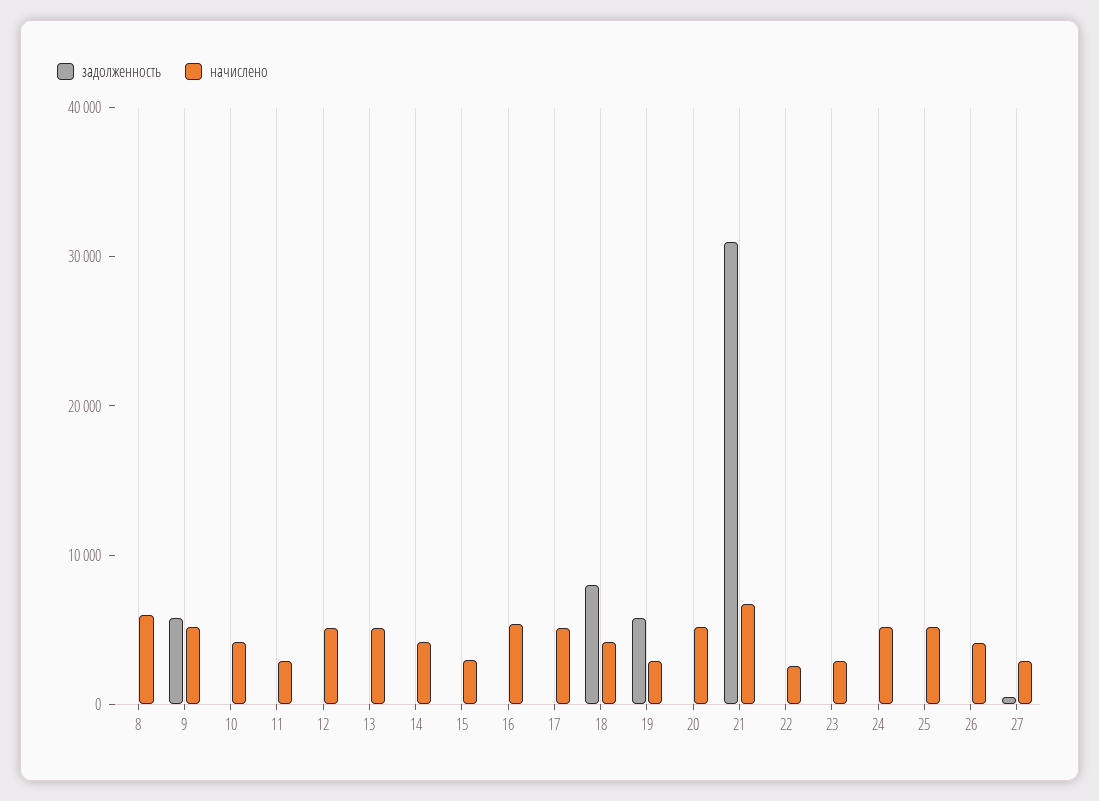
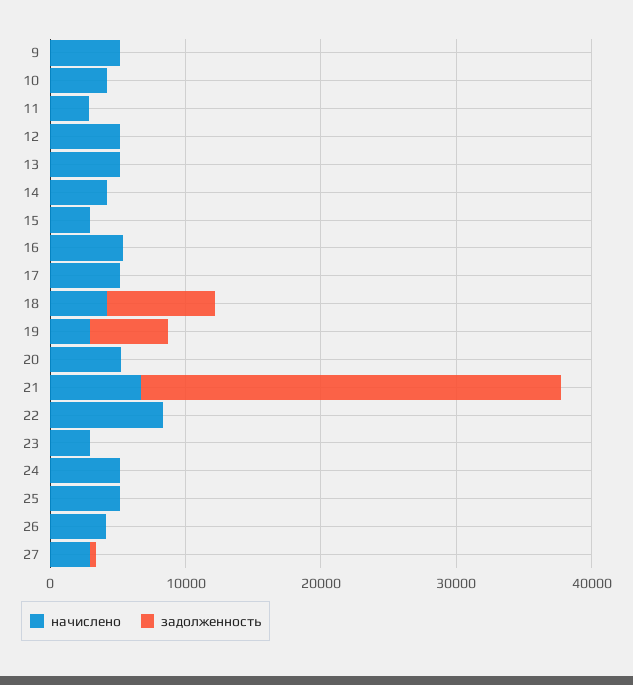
задолженность, 8: 0 -> none
начислено, 8: 6000 -> none
задолженность, 9: 6000 -> 0
начислено, 22: 2000 -> 8000

